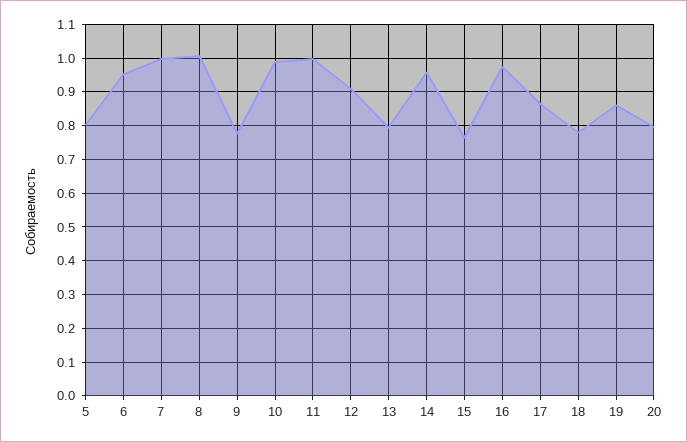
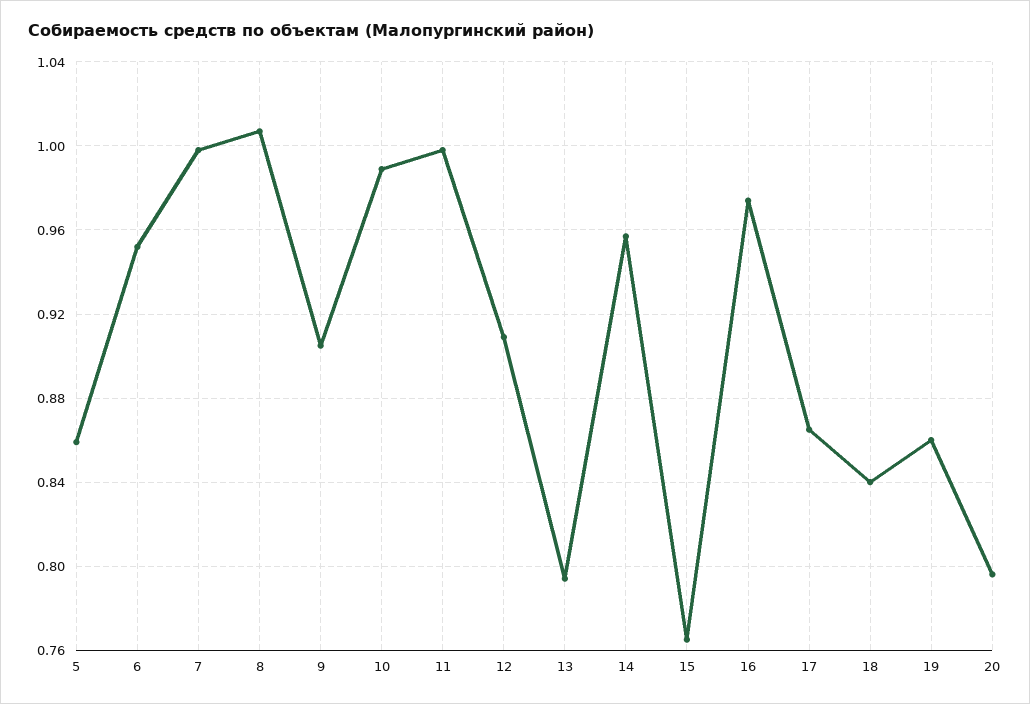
5: 0.8 -> 0.86
9: 0.78 -> 0.905
18: 0.78 -> 0.84

